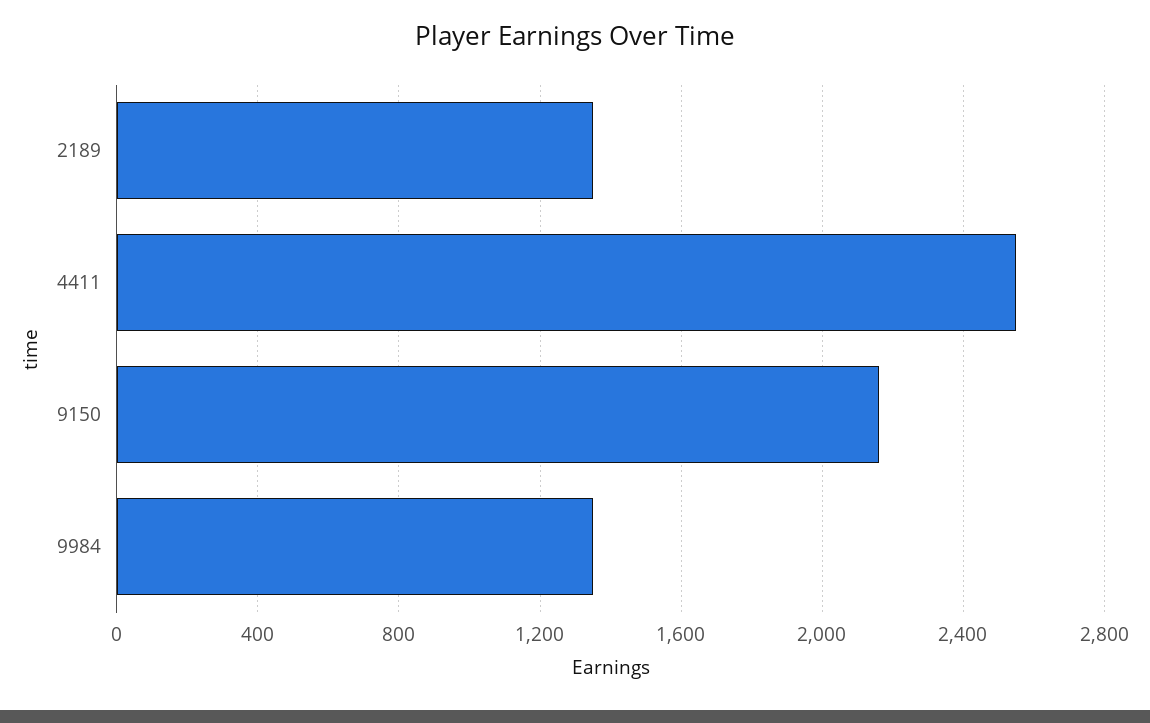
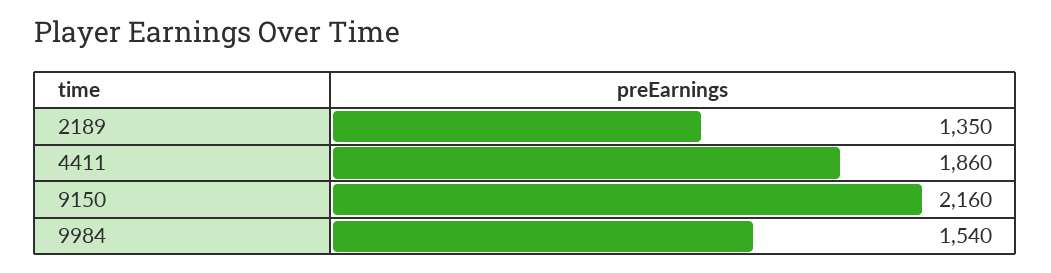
4411: 2550 -> 1860
9984: 1350 -> 1540

